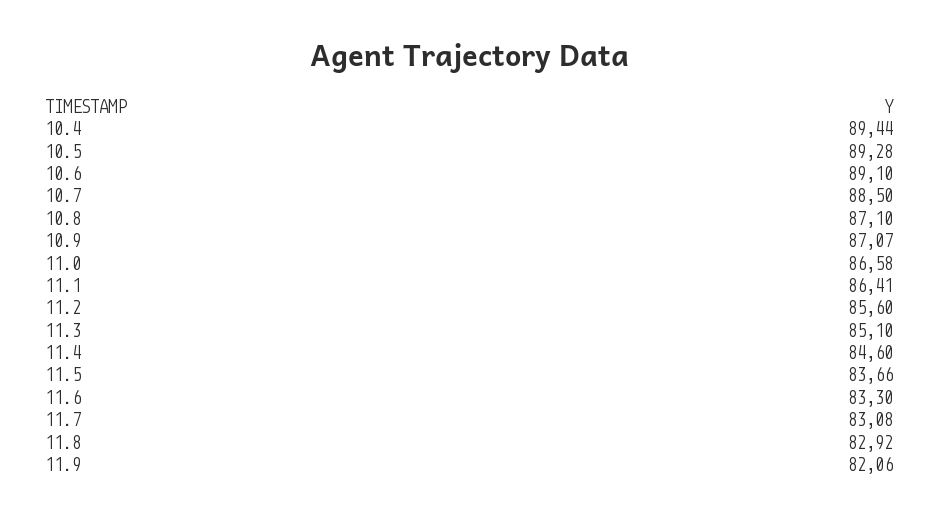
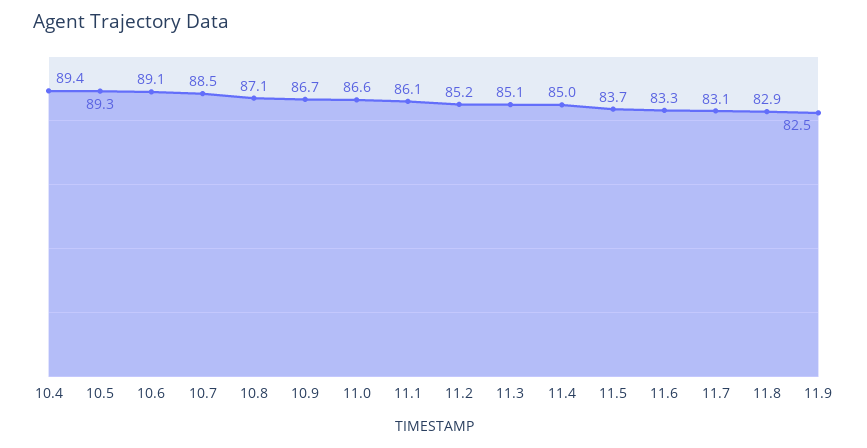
10.9: 87.07 -> 86.7
11.1: 86.41 -> 86.1
11.2: 85.6 -> 85.2
11.4: 84.6 -> 85
11.9: 82.06 -> 82.5

